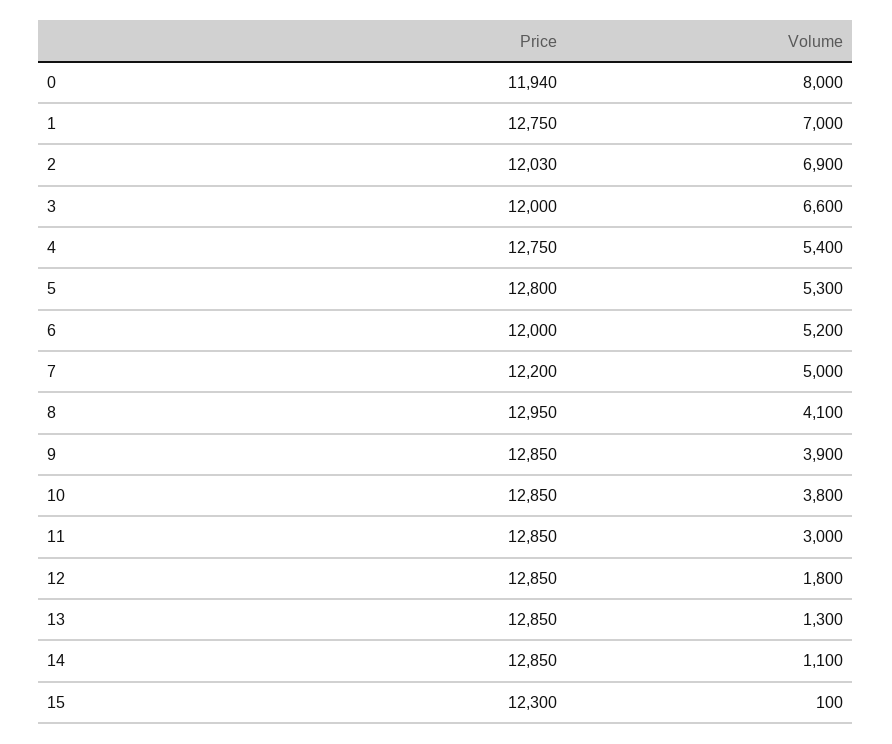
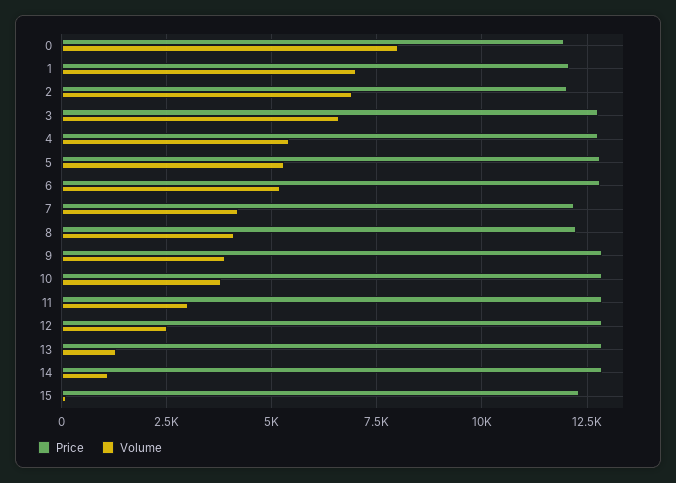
Price, 1: 12750 -> 12000
Price, 3: 12000 -> 12750
Price, 6: 12000 -> 12750
Volume, 7: 5000 -> 4250
Price, 8: 12950 -> 12250
Volume, 12: 1800 -> 2500

